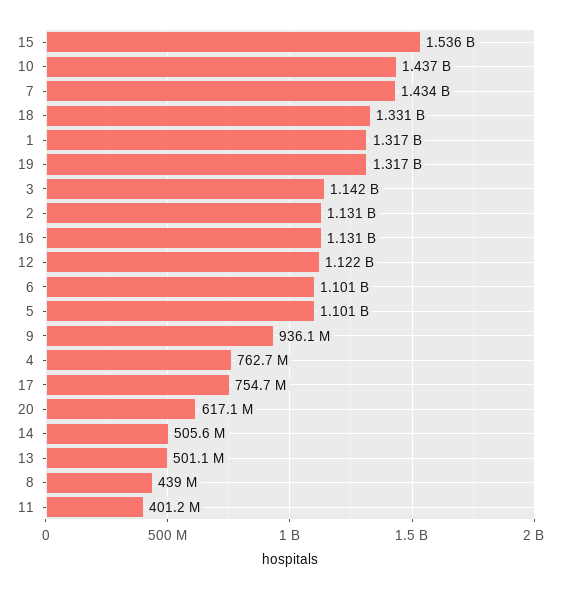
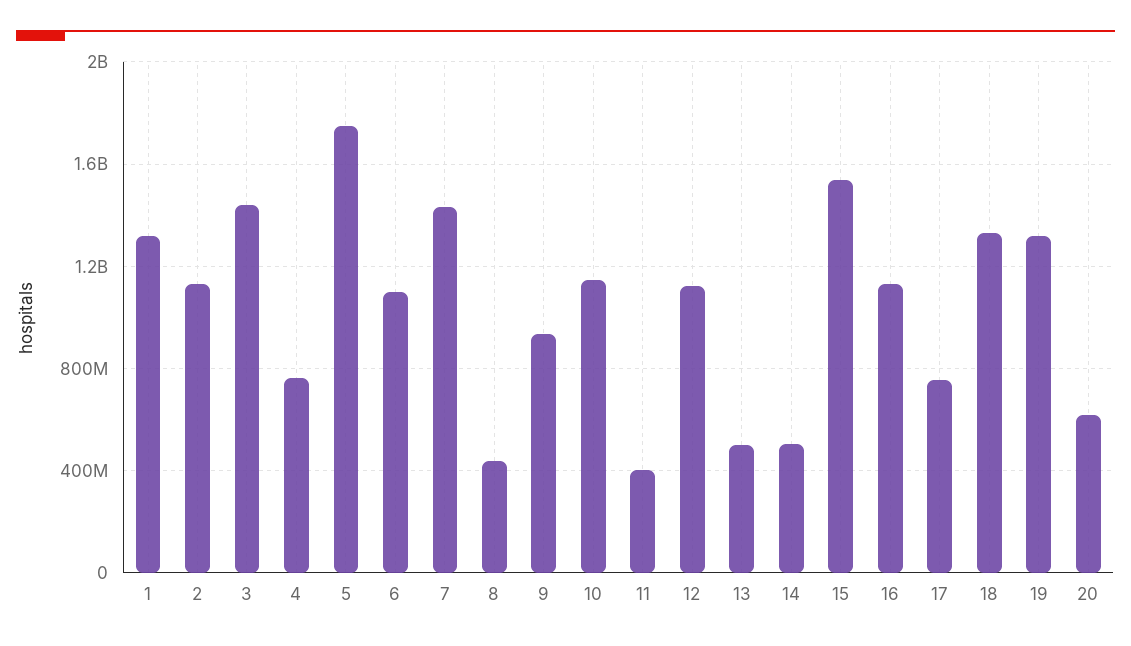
10: 1437000000 -> 1150000000
3: 1142000000 -> 1450000000
5: 1101000000 -> 1750000000

